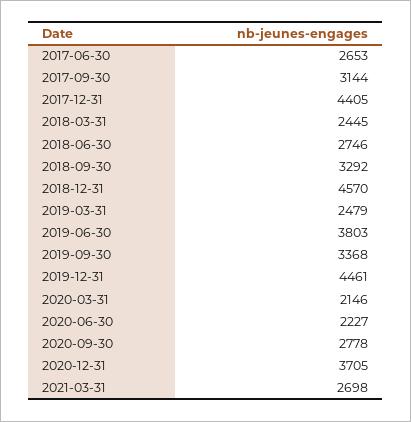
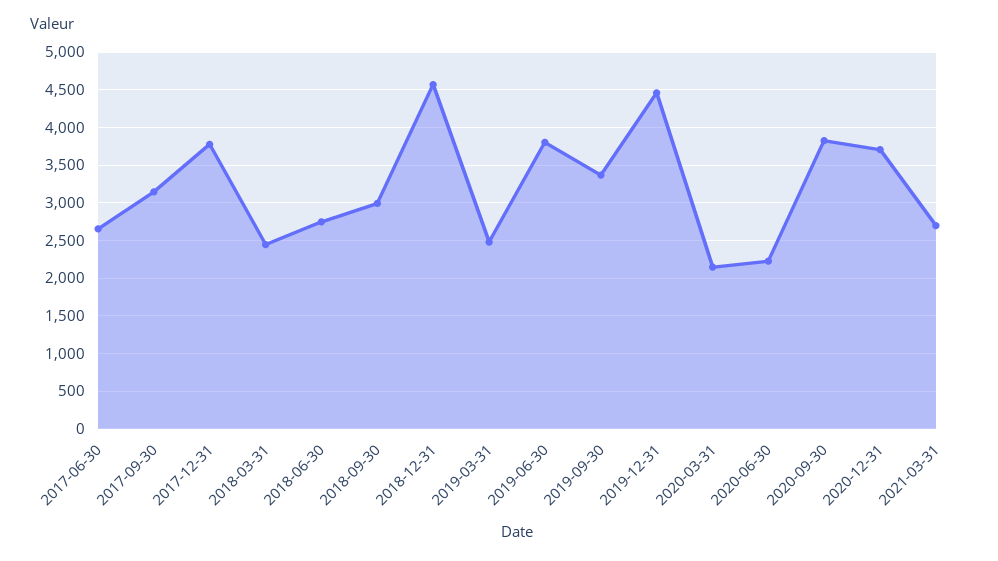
2017-12-31: 4405 -> 3800
2018-09-30: 3292 -> 3000
2020-09-30: 2778 -> 3800

